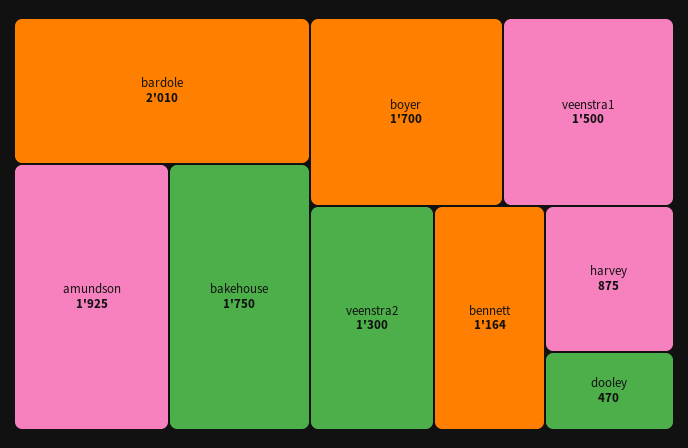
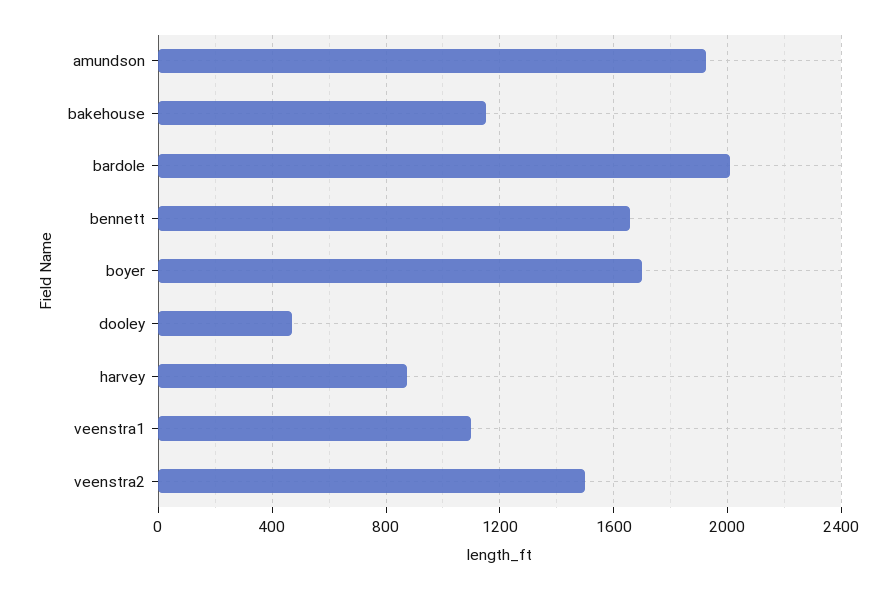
bakehouse: 1750 -> 1150
veenstra1: 1500 -> 1100
veenstra2: 1300 -> 1500
bennett: 1164 -> 1650

